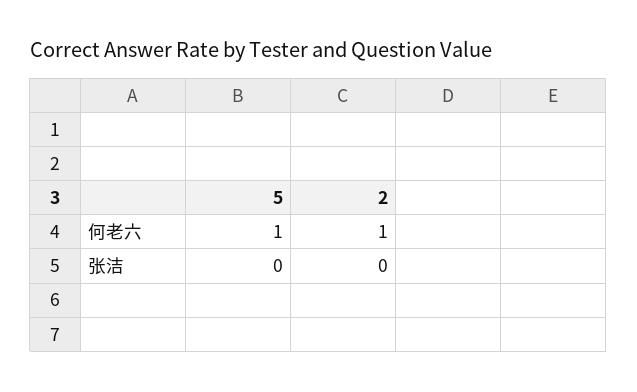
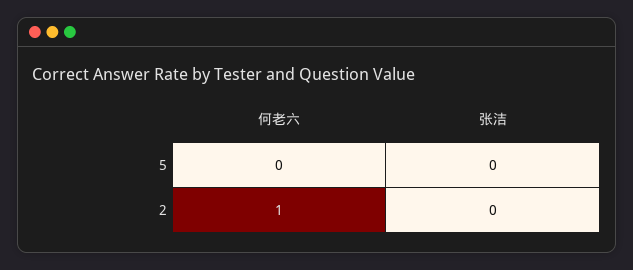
5, 何老六: 1 -> 0

